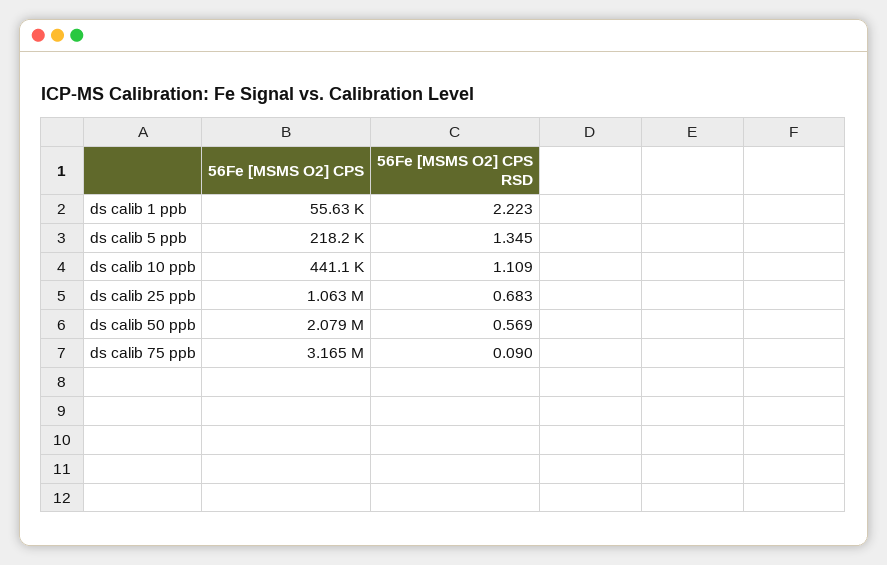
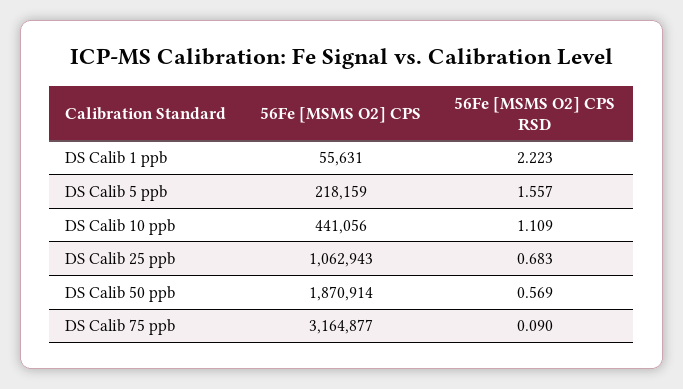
56Fe [MSMS O2] CPS RSD, ds calib 5 ppb: 1.345 -> 1.557
56Fe [MSMS O2] CPS, ds calib 50 ppb: 2079000 -> 1870914

